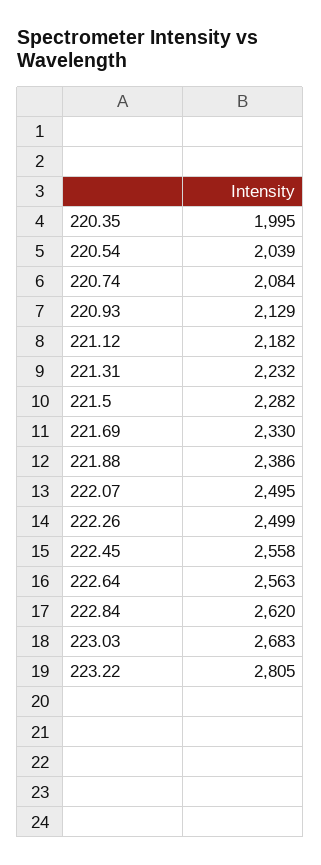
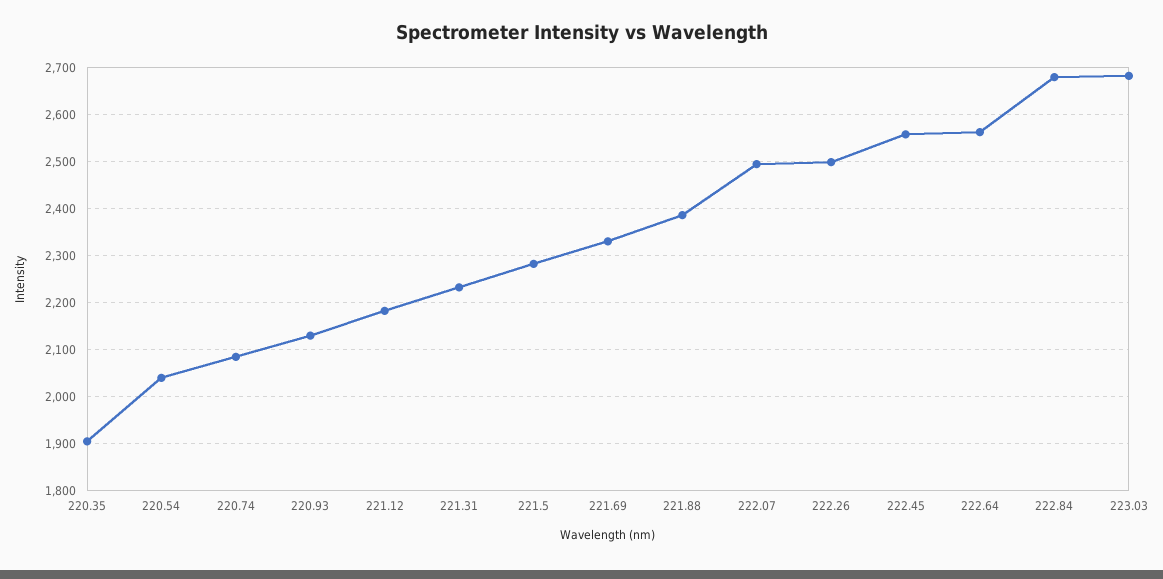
220.35: 1995 -> 1900
222.84: 2620 -> 2680
223.22: 2805 -> none

